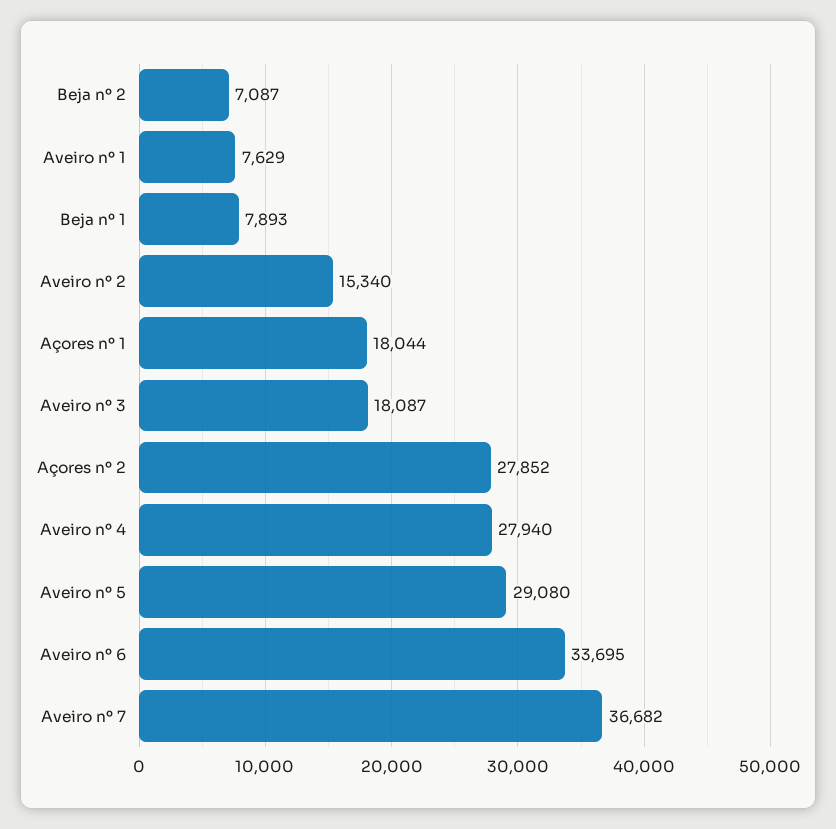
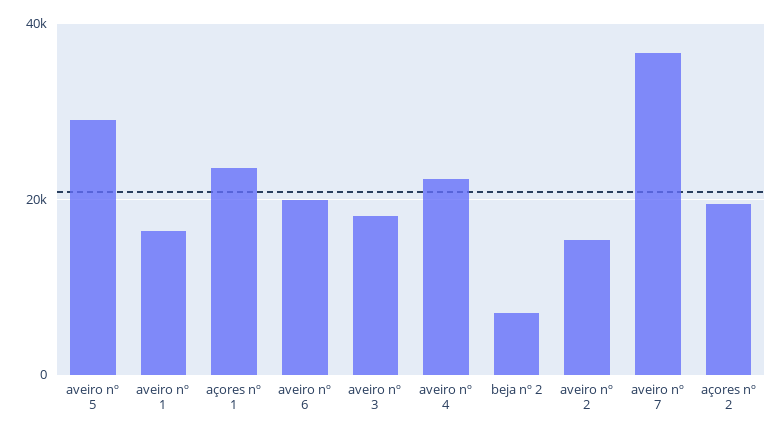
Aveiro nº 1: 7629 -> 16000
Beja nº 1: 7893 -> none
Açores nº 1: 18044 -> 24000
Açores nº 2: 27852 -> 20000
Aveiro nº 4: 27940 -> 22000
Aveiro nº 6: 33695 -> 20000

